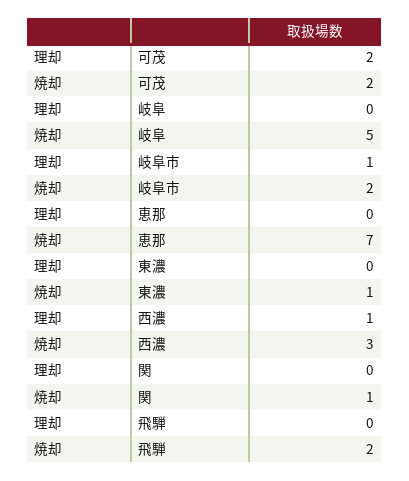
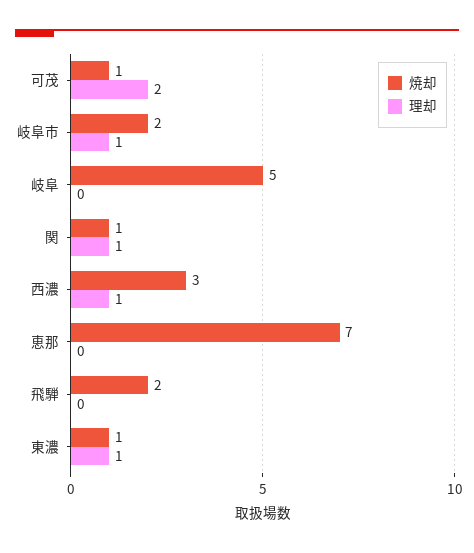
焼却, 可茂: 2 -> 1
理却, 東濃: 0 -> 1
理却, 関: 0 -> 1

